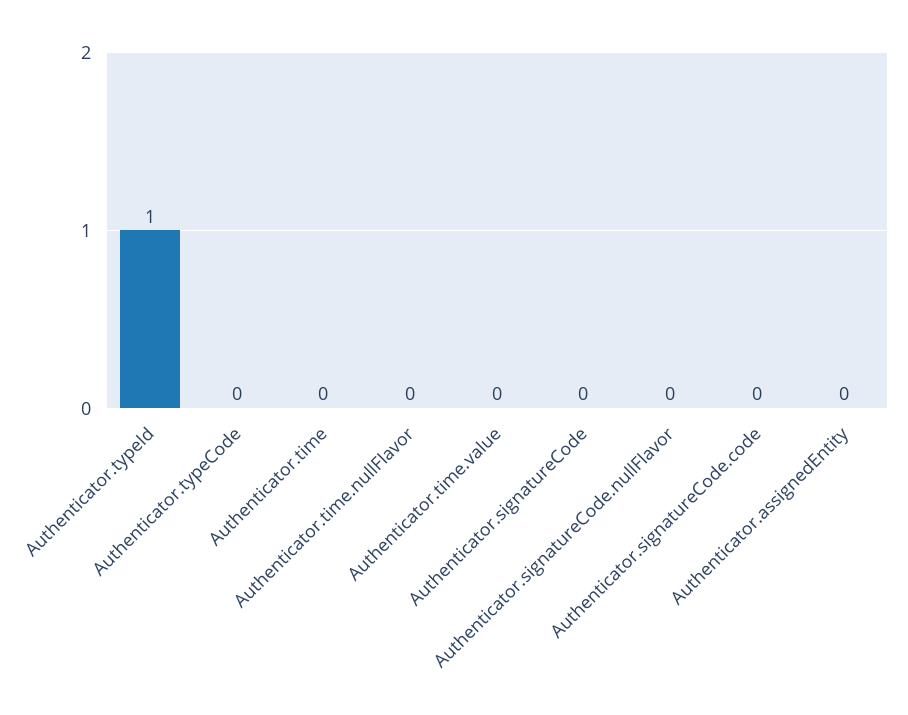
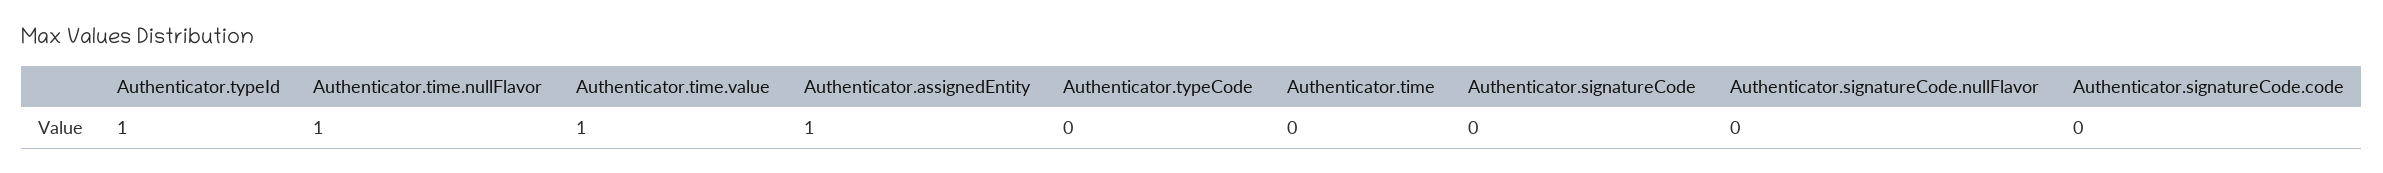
Authenticator.time.nullFlavor: 0 -> 1
Authenticator.time.value: 0 -> 1
Authenticator.assignedEntity: 0 -> 1

